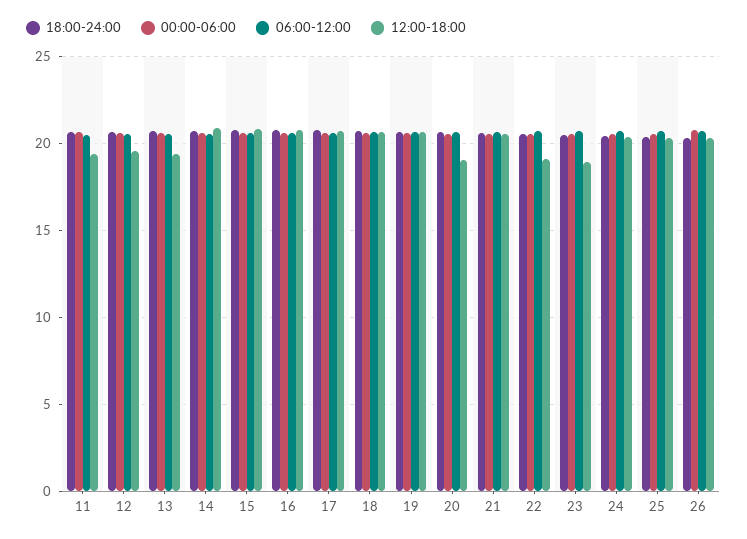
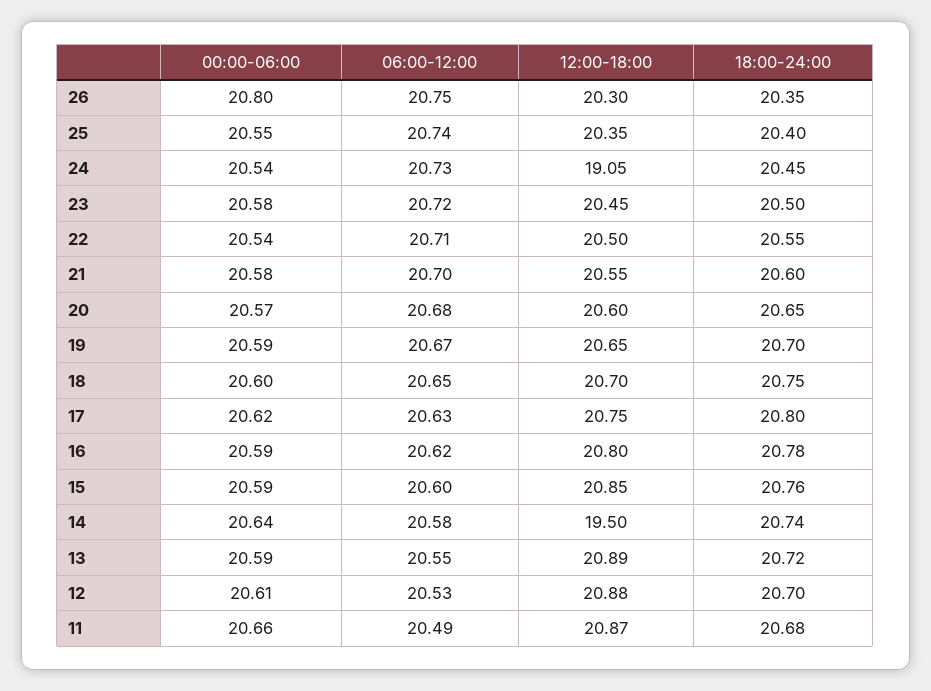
12:00-18:00, 11: 19.5 -> 20.87
12:00-18:00, 12: 19.5 -> 20.88
12:00-18:00, 13: 19.5 -> 20.89
12:00-18:00, 14: 21 -> 19.5
12:00-18:00, 20: 19 -> 20.6
12:00-18:00, 22: 19 -> 20.5
12:00-18:00, 23: 19 -> 20.45
12:00-18:00, 24: 20.5 -> 19.05

